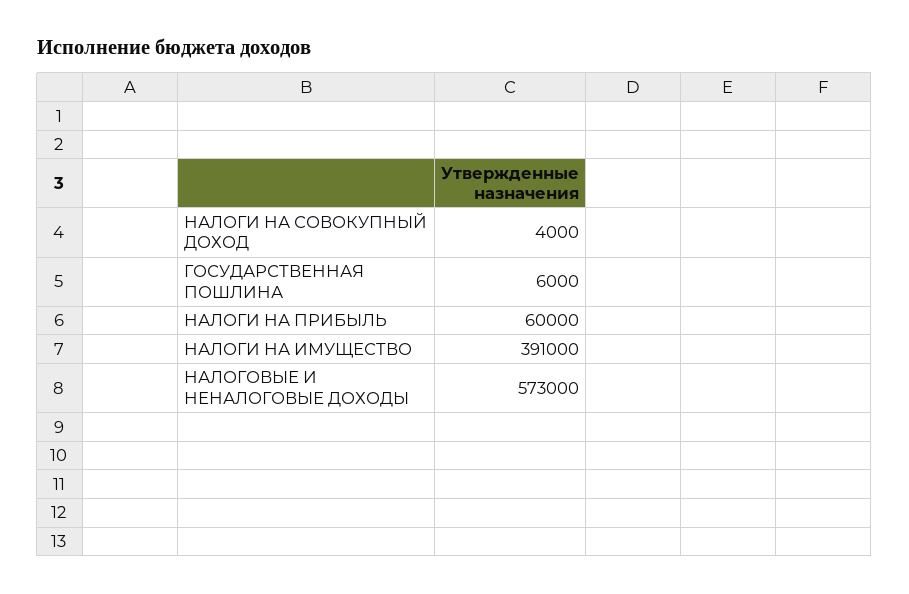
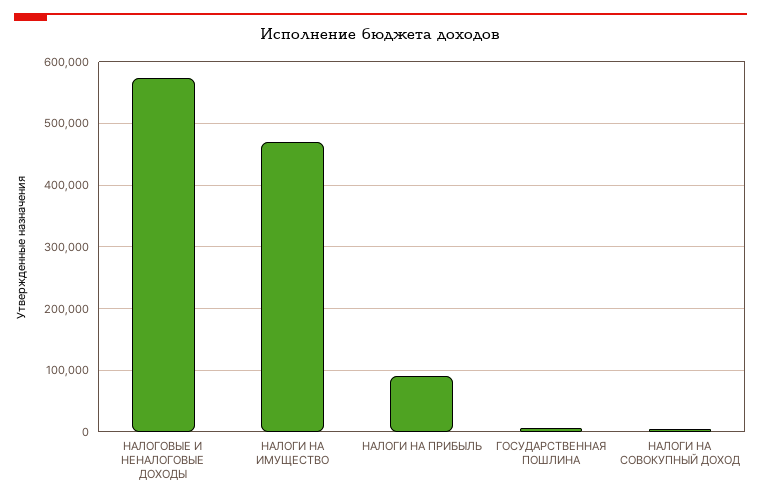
НАЛОГИ НА ПРИБЫЛЬ: 60000 -> 90000
НАЛОГИ НА ИМУЩЕСТВО: 391000 -> 470000

